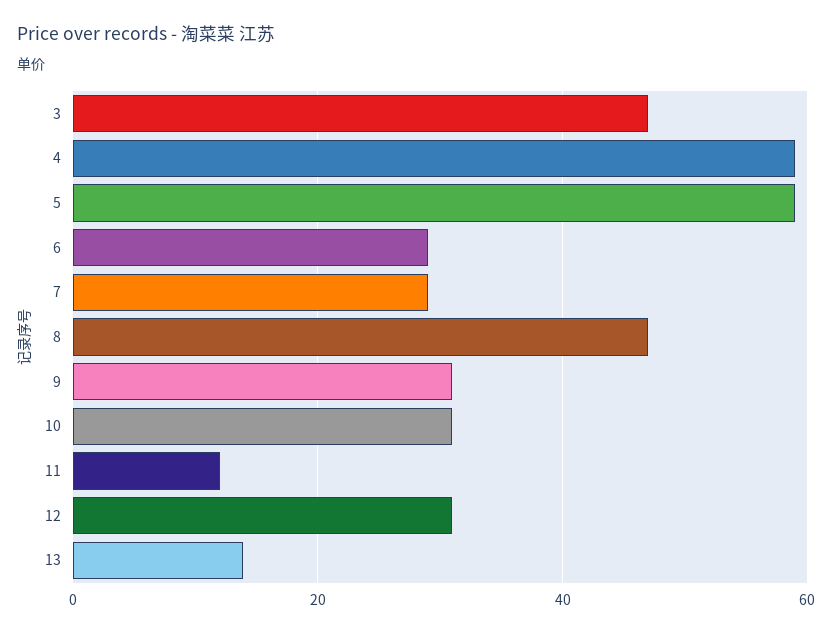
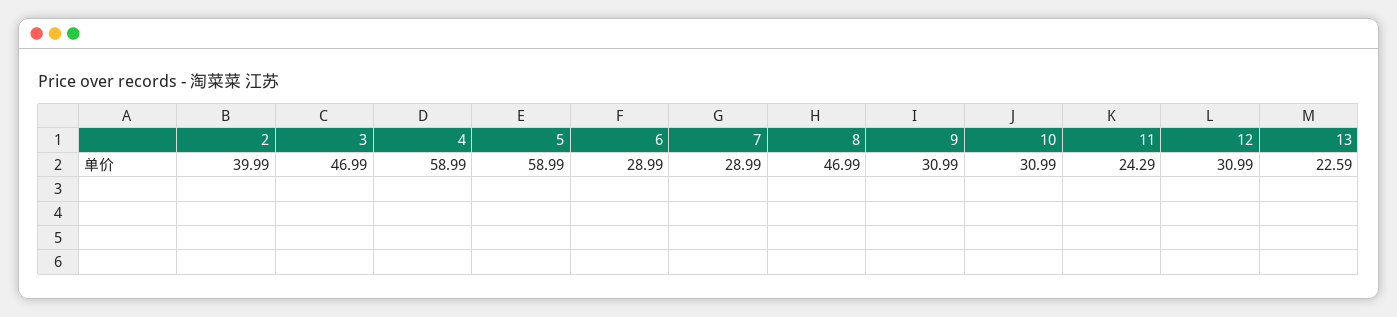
11: 12 -> 24.29
13: 14 -> 22.59
2: none -> 39.99

